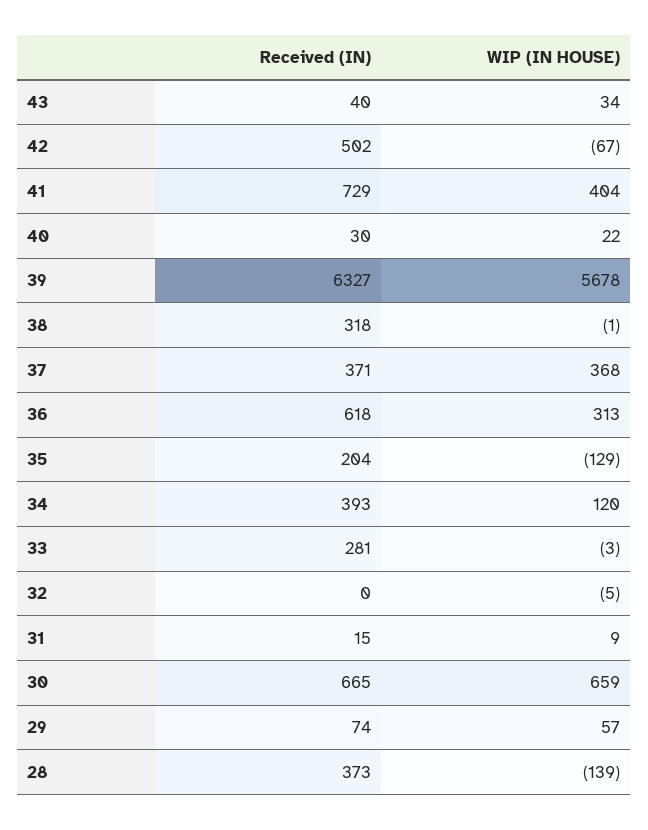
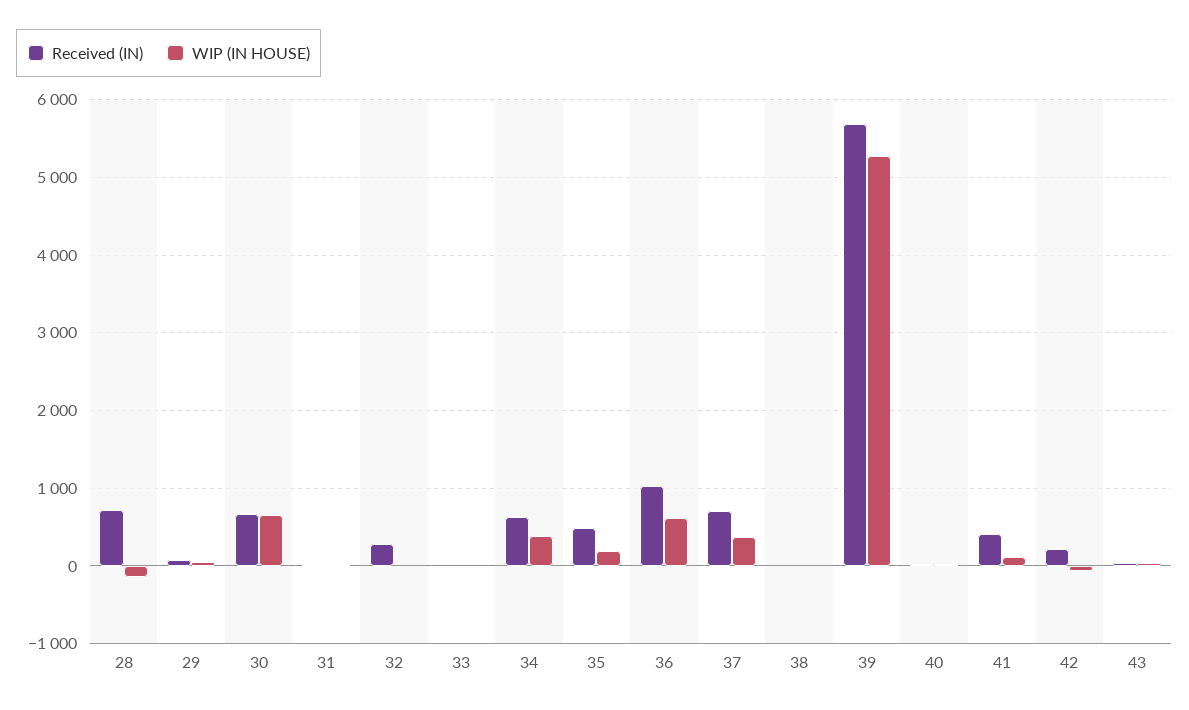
Received (IN), 42: 502 -> 200
Received (IN), 41: 729 -> 400
WIP (IN HOUSE), 41: 404 -> 100
Received (IN), 39: 6327 -> 5700
WIP (IN HOUSE), 39: 5678 -> 5300
Received (IN), 38: 318 -> 0
Received (IN), 37: 371 -> 700
Received (IN), 36: 618 -> 1000
WIP (IN HOUSE), 36: 313 -> 600
Received (IN), 35: 204 -> 500
WIP (IN HOUSE), 35: -129 -> 200
Received (IN), 34: 393 -> 600
WIP (IN HOUSE), 34: 120 -> 400
Received (IN), 33: 281 -> 0
Received (IN), 32: 0 -> 300
Received (IN), 28: 373 -> 700

